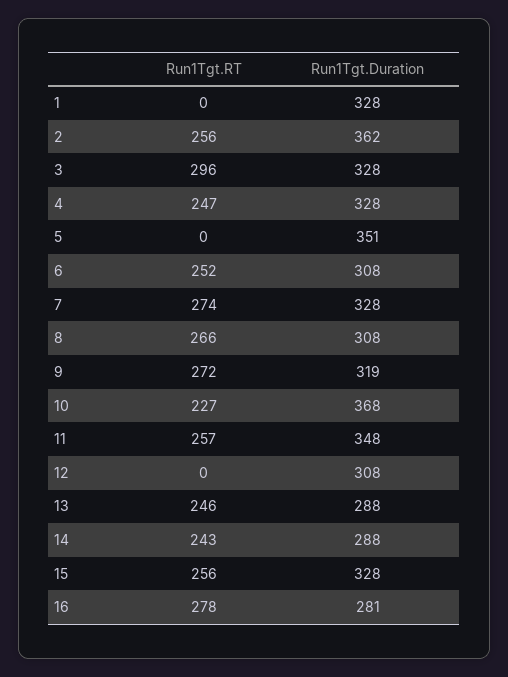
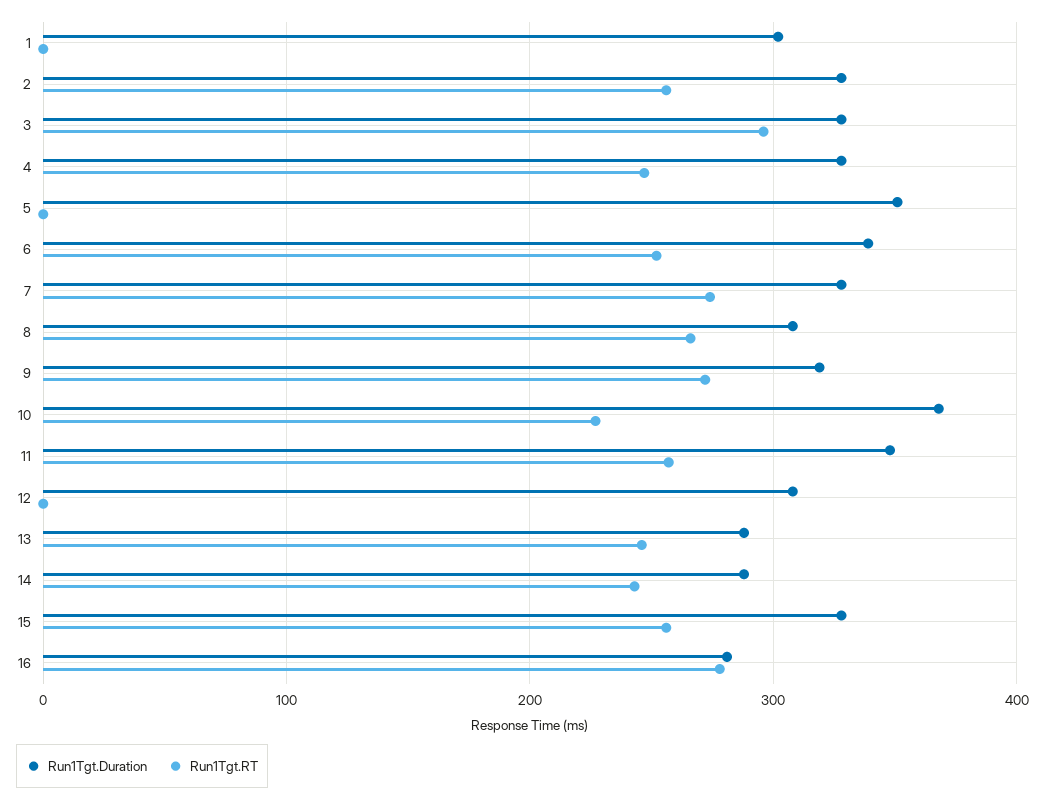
Run1Tgt.Duration, 1: 328 -> 300
Run1Tgt.Duration, 2: 362 -> 330
Run1Tgt.Duration, 6: 308 -> 340

